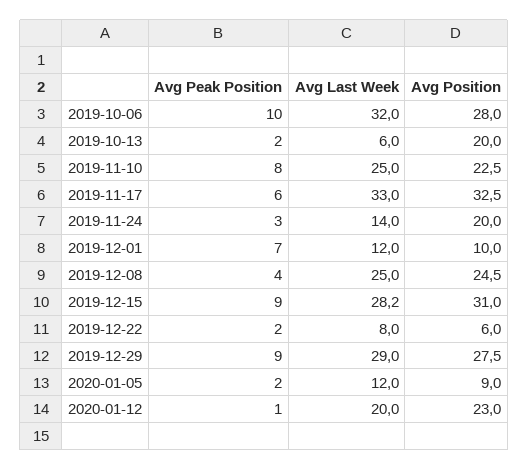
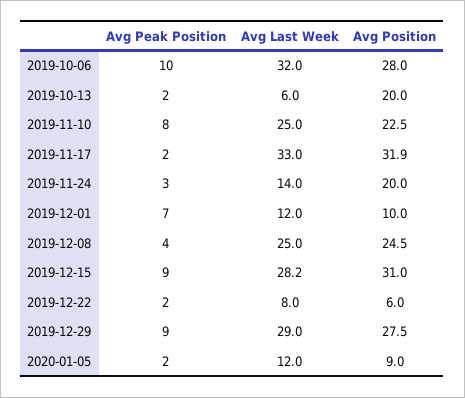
Avg Peak Position, 2019-11-17: 6 -> 2
Avg Position, 2019-11-17: 32.5 -> 31.9
Avg Peak Position, 2020-01-12: 1 -> none
Avg Last Week, 2020-01-12: 20 -> none
Avg Position, 2020-01-12: 23 -> none

